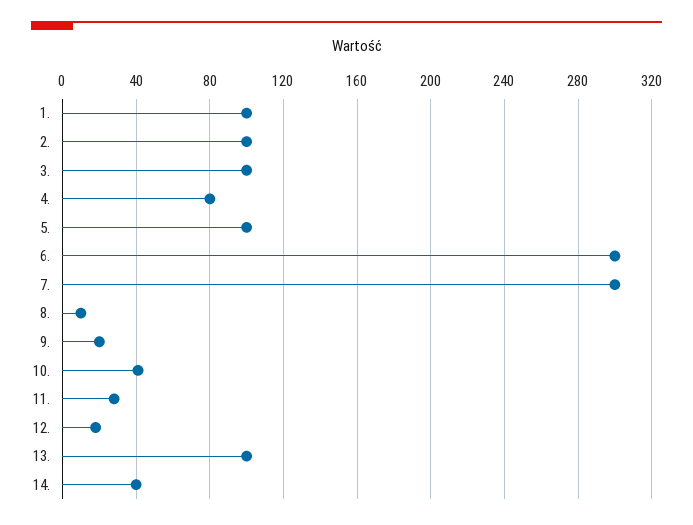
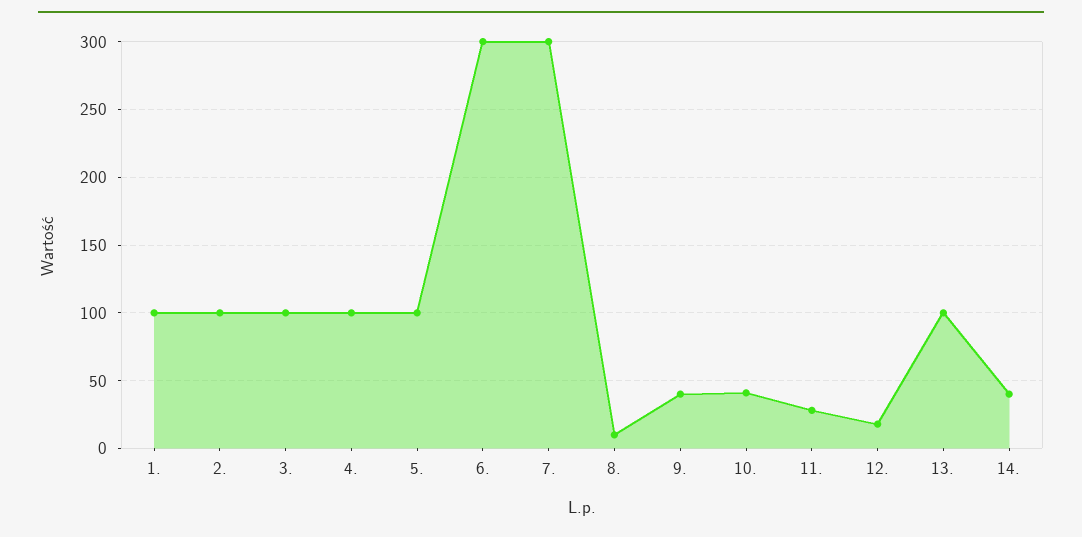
4.: 80 -> 100
9.: 20 -> 40

